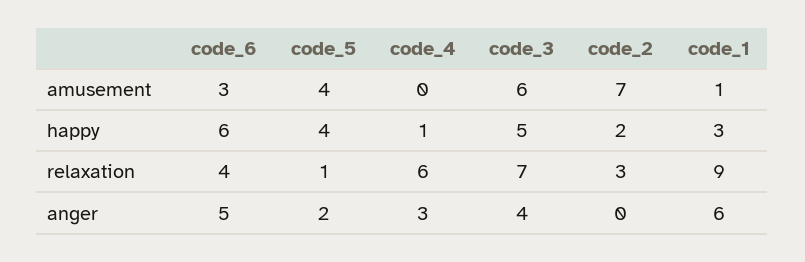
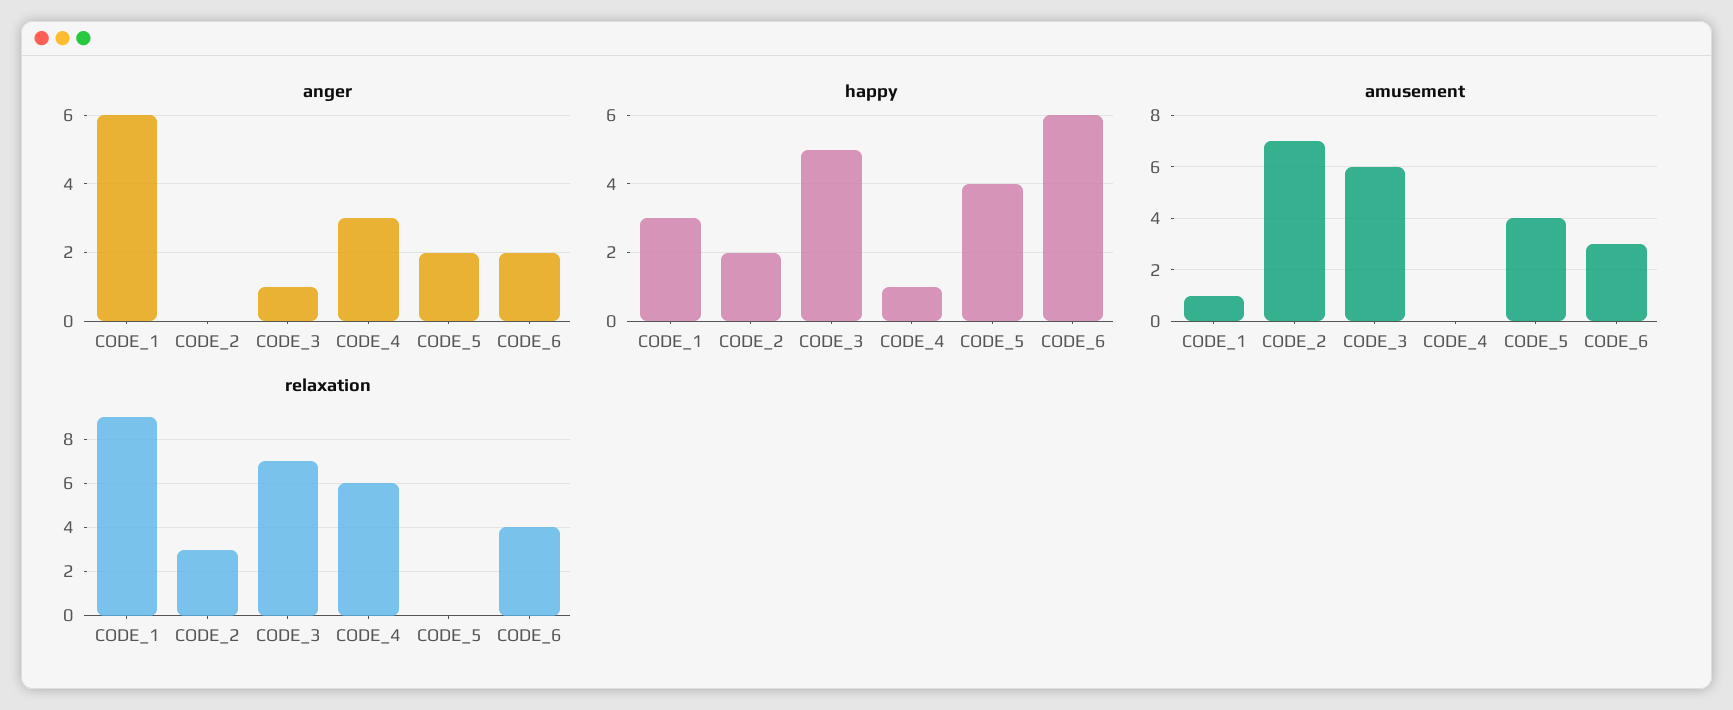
relaxation, code_5: 1 -> 0
anger, code_6: 5 -> 2
anger, code_3: 4 -> 1

